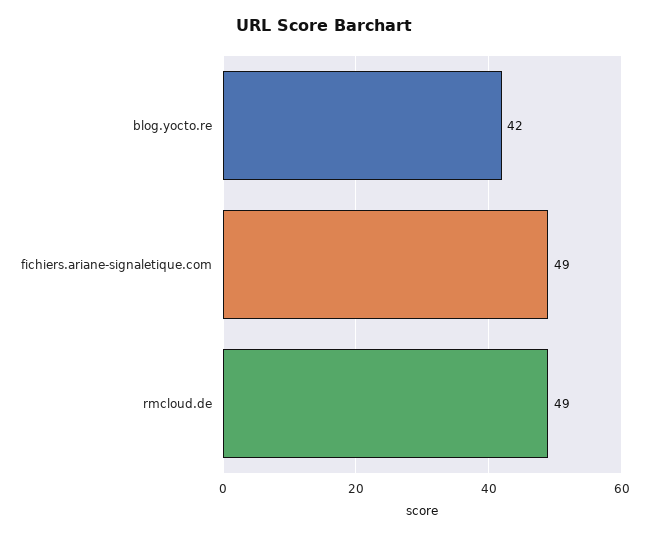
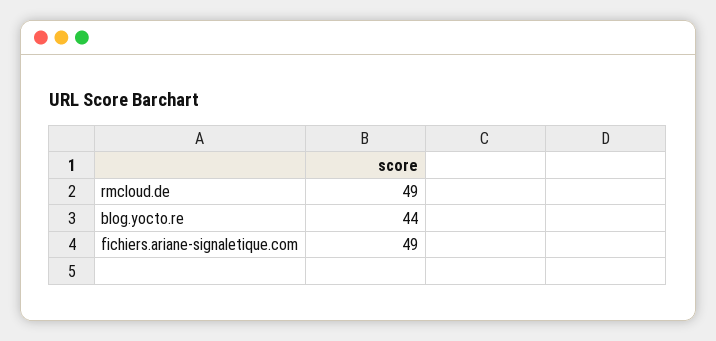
blog.yocto.re: 42 -> 44

